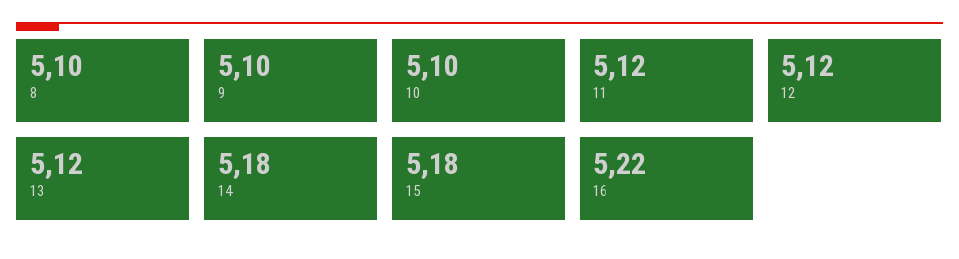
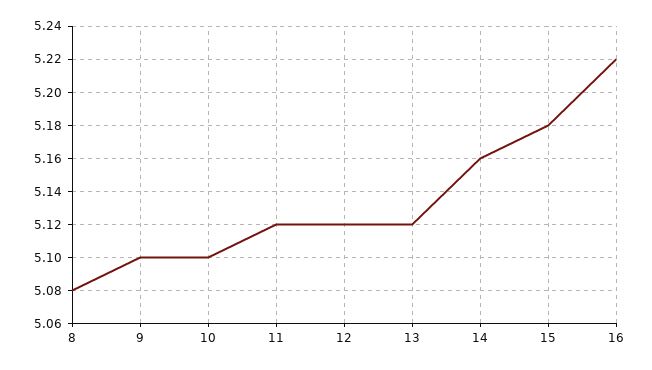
8: 5.1 -> 5.08
14: 5.18 -> 5.16

